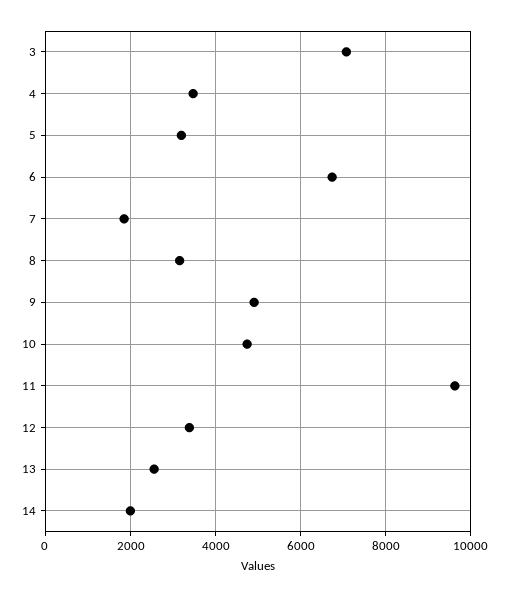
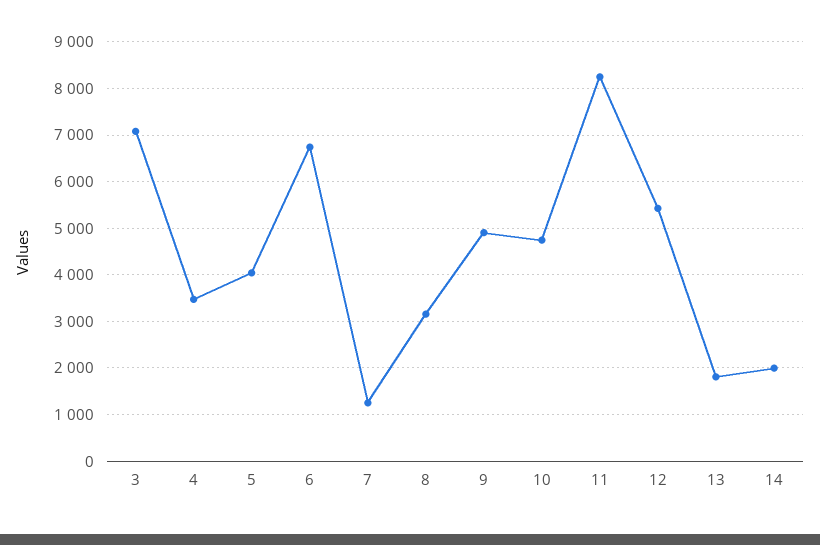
5: 3200 -> 4000
7: 1800 -> 1200
11: 9600 -> 8200
12: 3400 -> 5400
13: 2600 -> 1800

